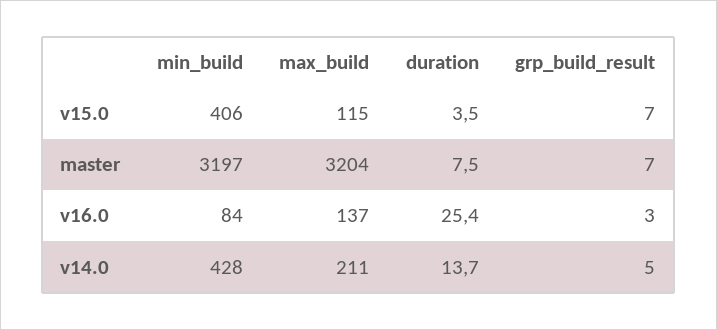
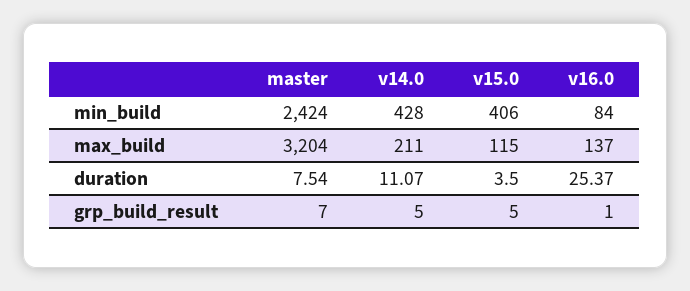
grp_build_result, v15.0: 7 -> 5
min_build, master: 3197 -> 2424
grp_build_result, v16.0: 3 -> 1
duration, v14.0: 13.7 -> 11.07

